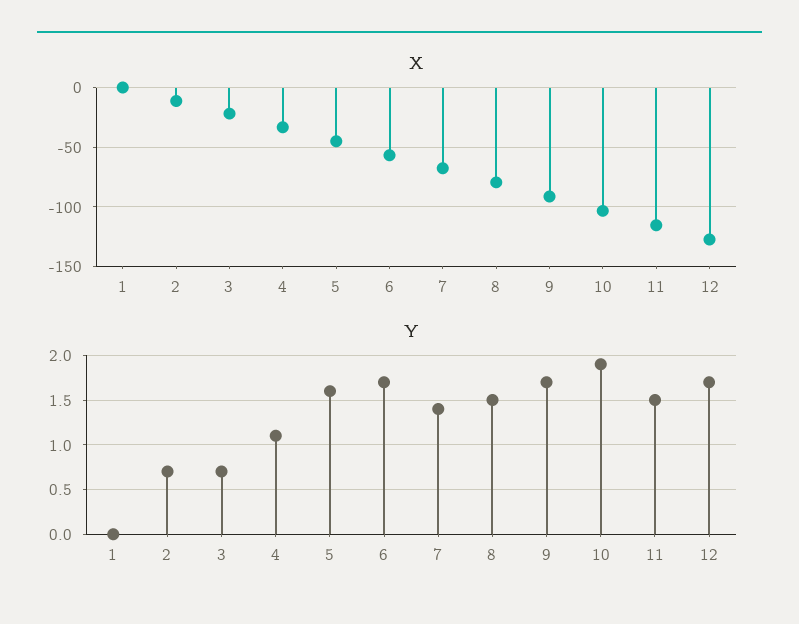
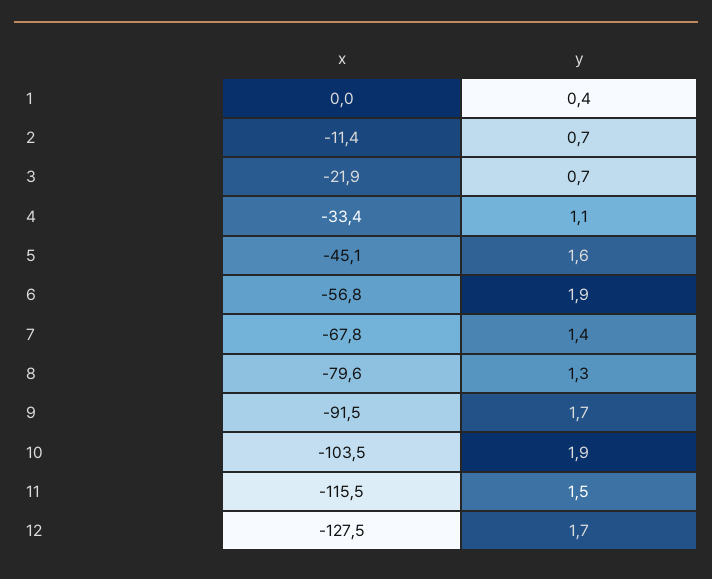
Y, 1: 0 -> 0.4
Y, 6: 1.7 -> 1.9
Y, 8: 1.5 -> 1.3

